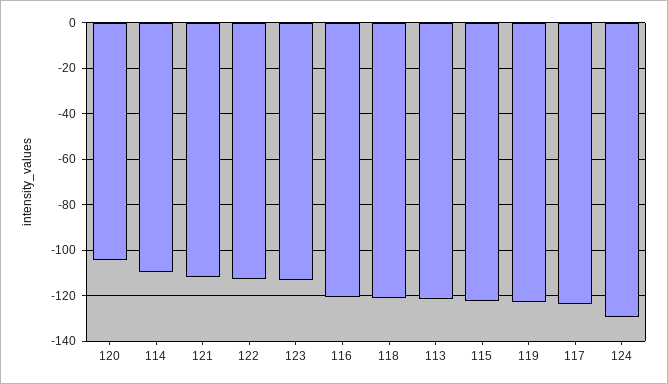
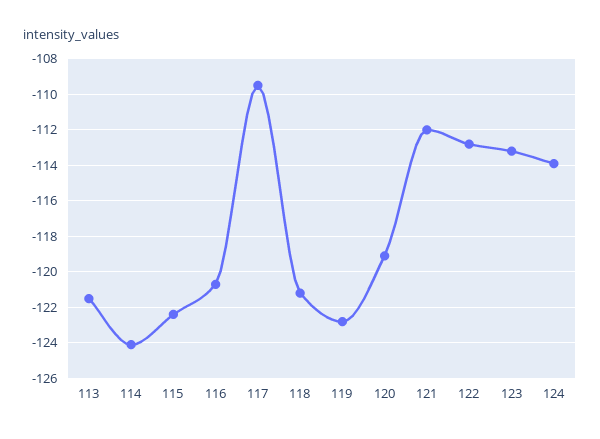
120: -105 -> -119
114: -110 -> -124
117: -125 -> -109.5
124: -130 -> -114

